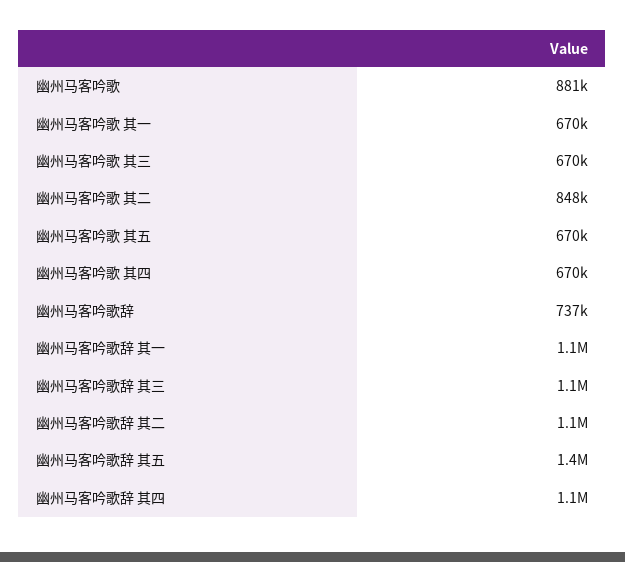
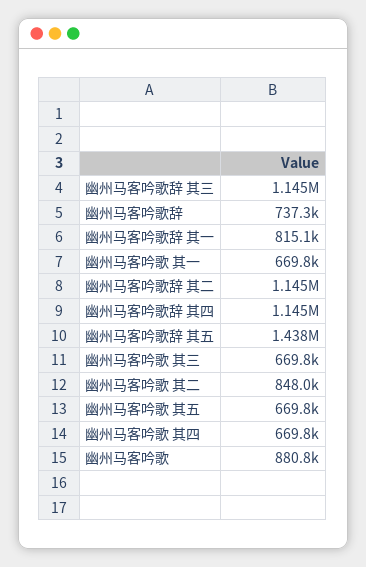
幽州马客吟歌辞 其一: 1100000 -> 815100

